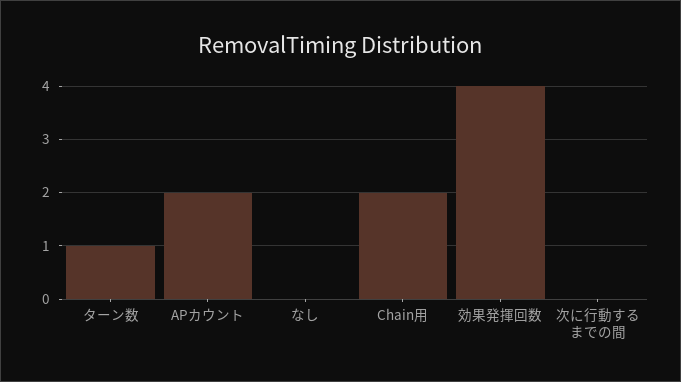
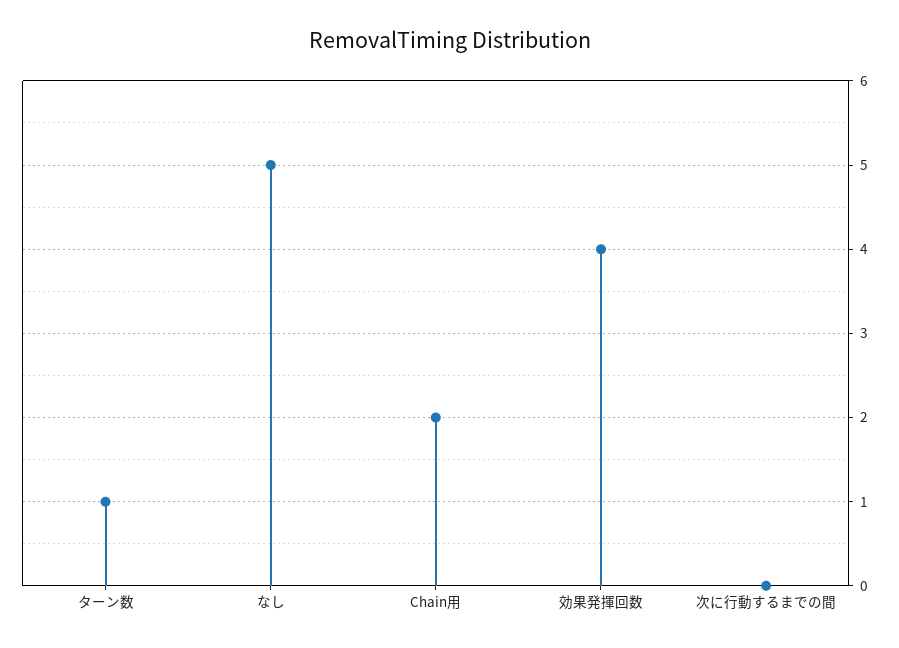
APカウント: 2 -> none
なし: 0 -> 5

